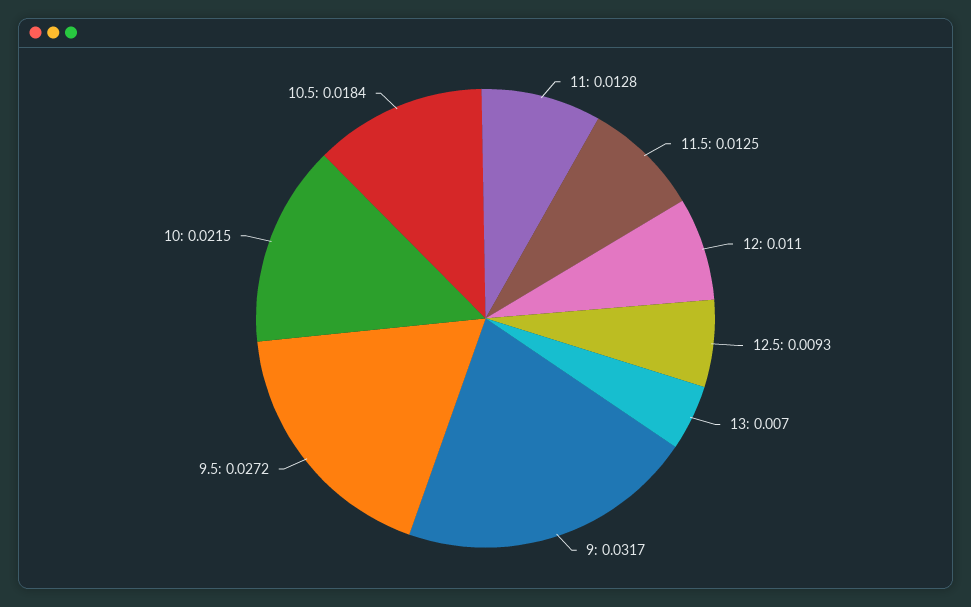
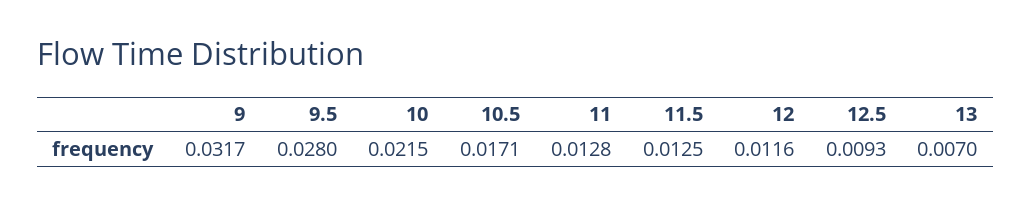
12: 0.011 -> 0.0116
9.5: 0.0272 -> 0.028
10.5: 0.0184 -> 0.0171

